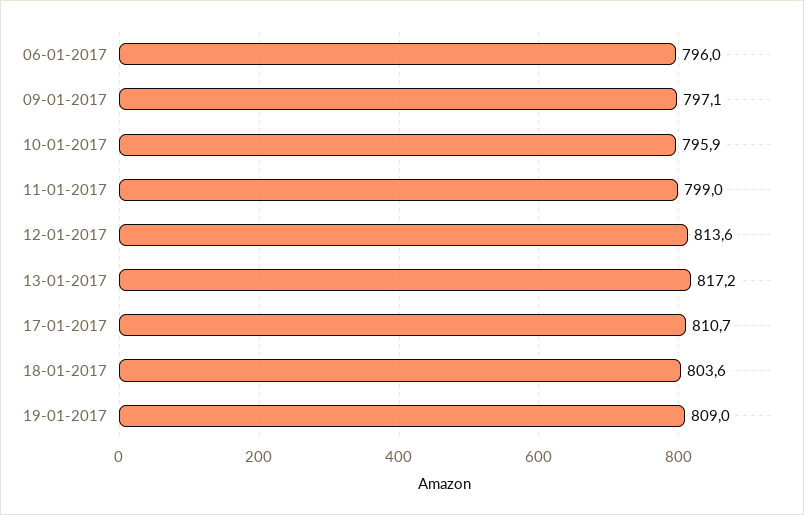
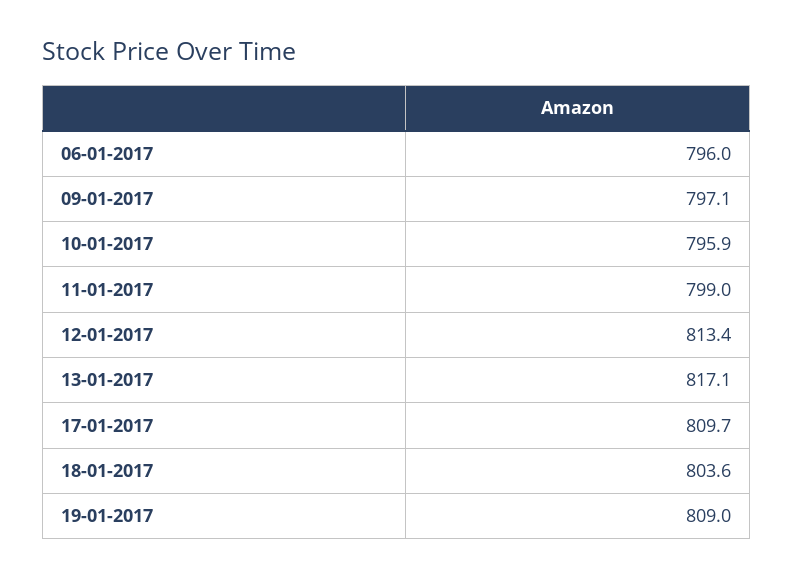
12-01-2017: 813.6 -> 813.4
13-01-2017: 817.2 -> 817.1
17-01-2017: 810.7 -> 809.7

